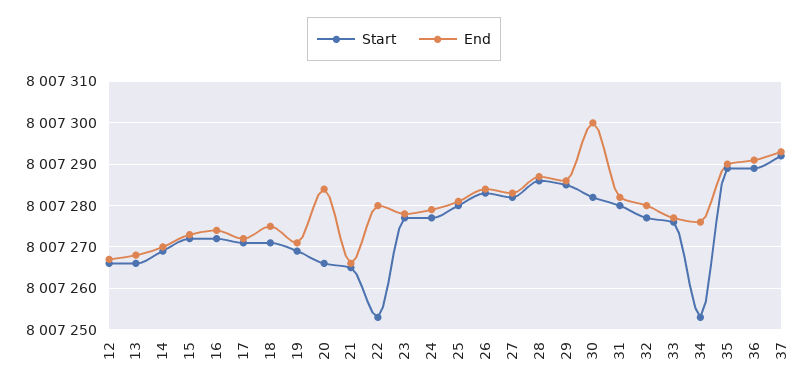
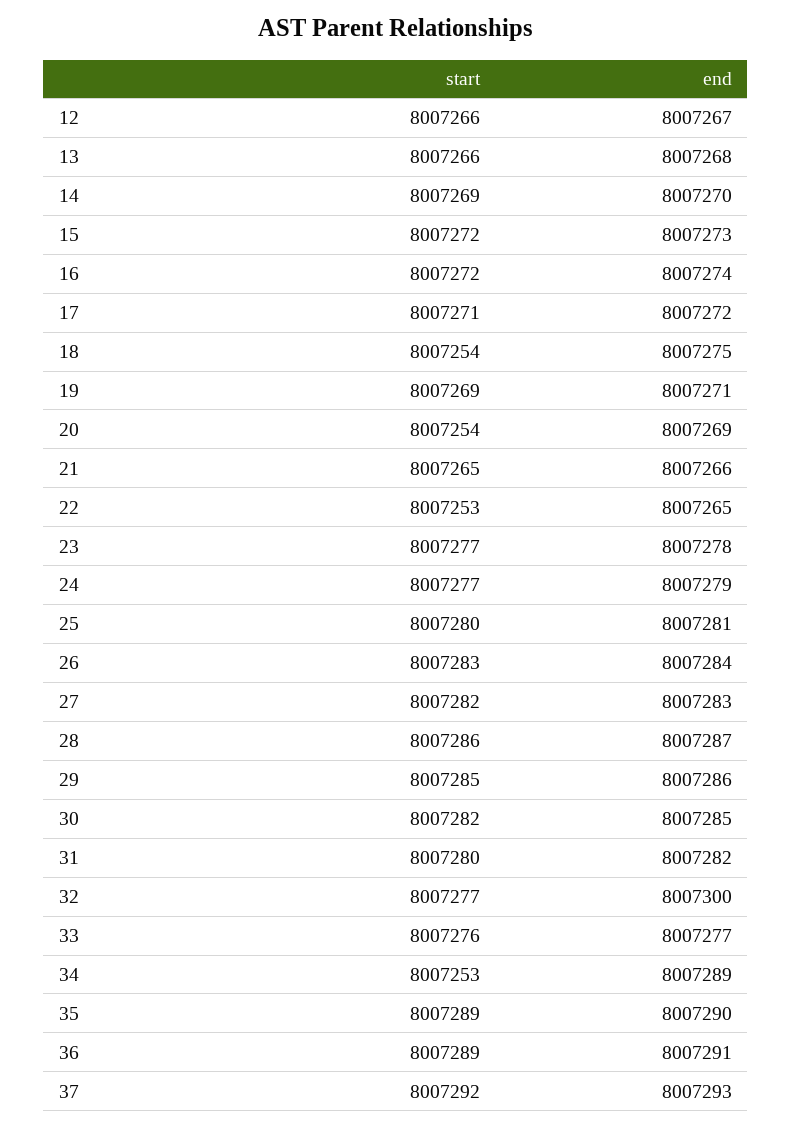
Start, 18: 8007270 -> 8007254
Start, 20: 8007265 -> 8007254
End, 20: 8007285 -> 8007269
End, 22: 8007280 -> 8007265
End, 30: 8007300 -> 8007285
End, 32: 8007280 -> 8007300
End, 34: 8007275 -> 8007289

